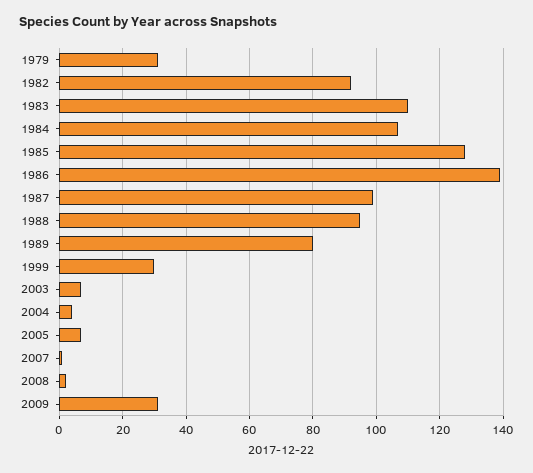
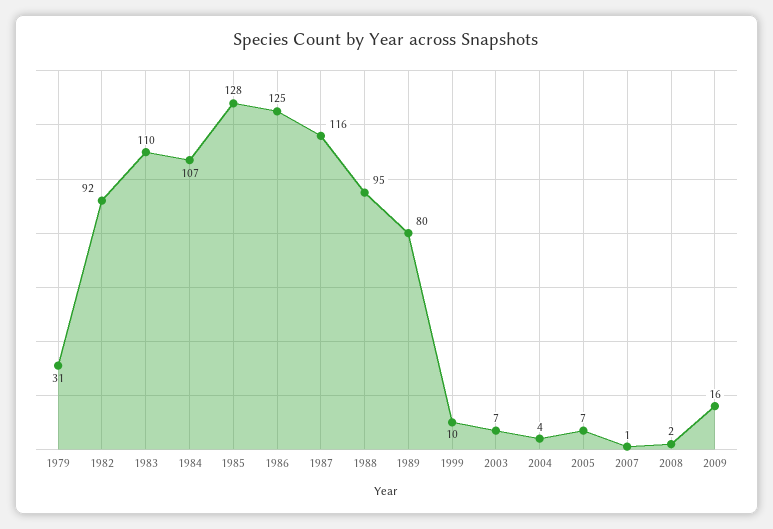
1986: 140 -> 125
1987: 100 -> 116
1999: 30 -> 10
2009: 30 -> 16

